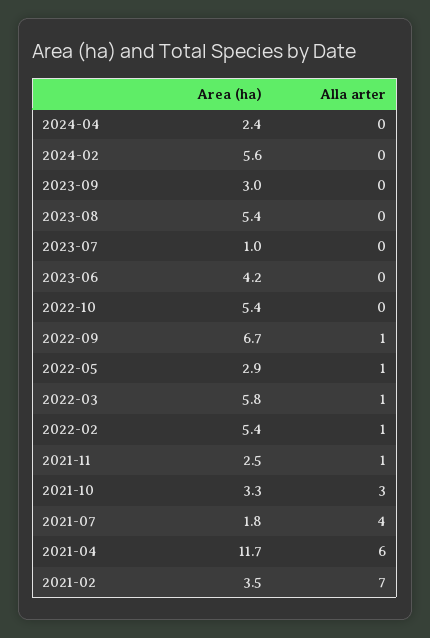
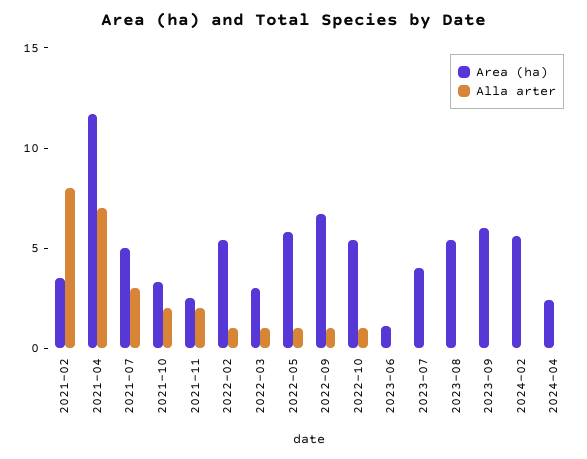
Area (ha), 2023-09: 3 -> 6
Area (ha), 2023-07: 1 -> 4
Area (ha), 2023-06: 4.2 -> 1
Alla arter, 2022-10: 0 -> 1
Area (ha), 2022-05: 2.9 -> 6
Area (ha), 2022-03: 5.8 -> 3
Alla arter, 2021-11: 1 -> 2
Alla arter, 2021-10: 3 -> 2
Area (ha), 2021-07: 1.8 -> 5
Alla arter, 2021-07: 4 -> 3
Alla arter, 2021-04: 6 -> 7
Alla arter, 2021-02: 7 -> 8

